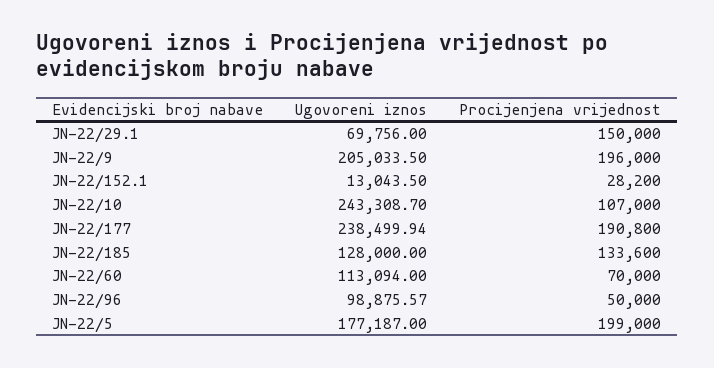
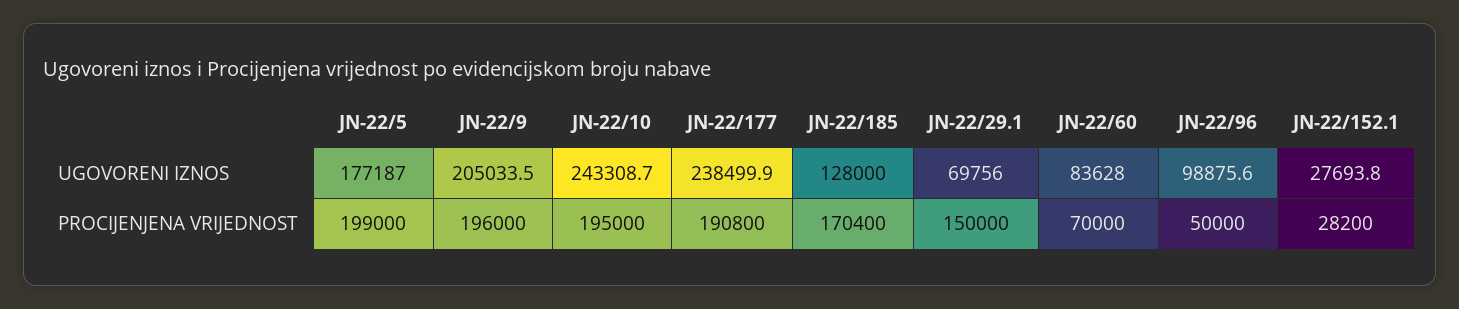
Ugovoreni iznos, JN-22/152.1: 13043.5 -> 27693.8
Procijenjena vrijednost, JN-22/10: 107000 -> 195000
Procijenjena vrijednost, JN-22/185: 133600 -> 170400
Ugovoreni iznos, JN-22/60: 113094 -> 83628

